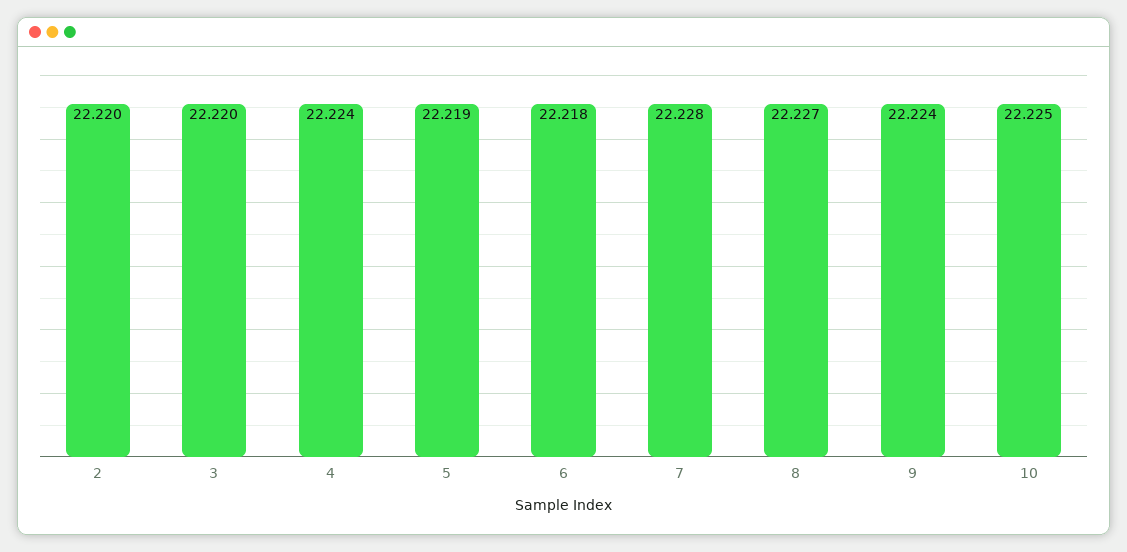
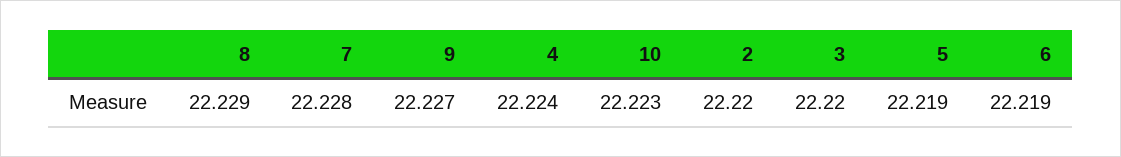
6: 22.218 -> 22.219
8: 22.227 -> 22.229
9: 22.224 -> 22.227
10: 22.225 -> 22.223

